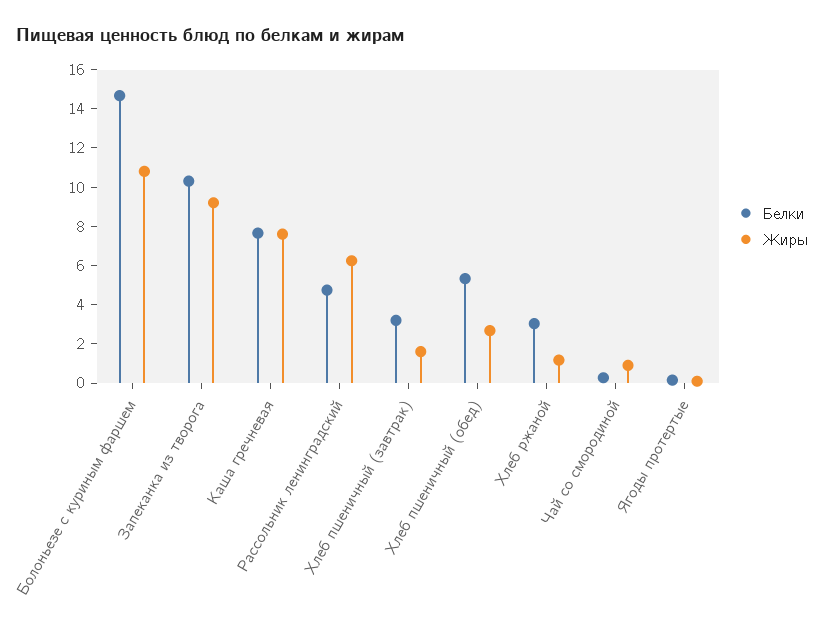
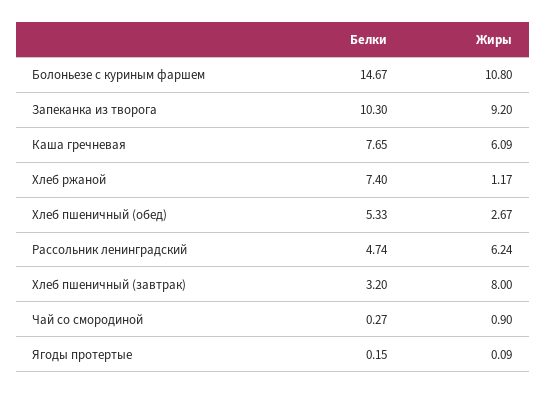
Жиры, Каша гречневая: 7.5 -> 6.09
Жиры, Хлеб пшеничный (завтрак): 1.5 -> 8
Белки, Хлеб ржаной: 3 -> 7.4

